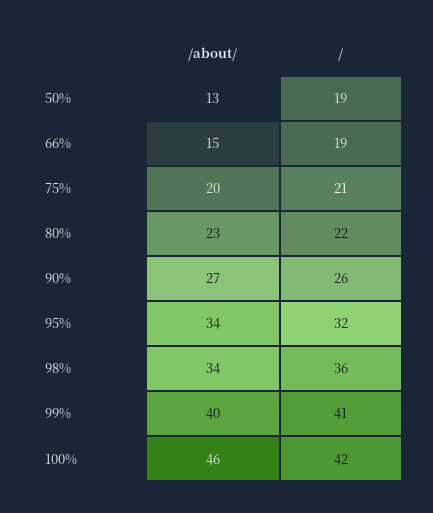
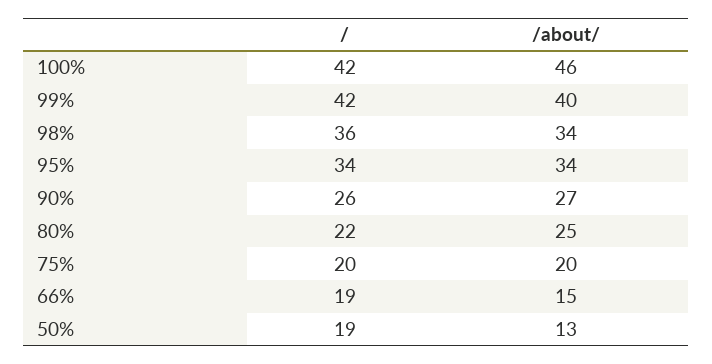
/, 75%: 21 -> 20
/about/, 80%: 23 -> 25
/, 95%: 32 -> 34
/, 99%: 41 -> 42

